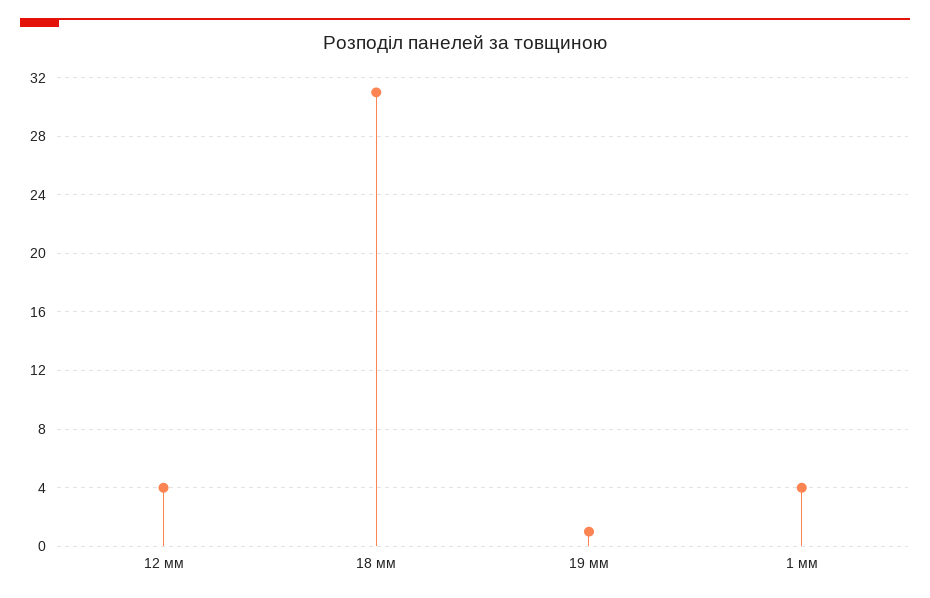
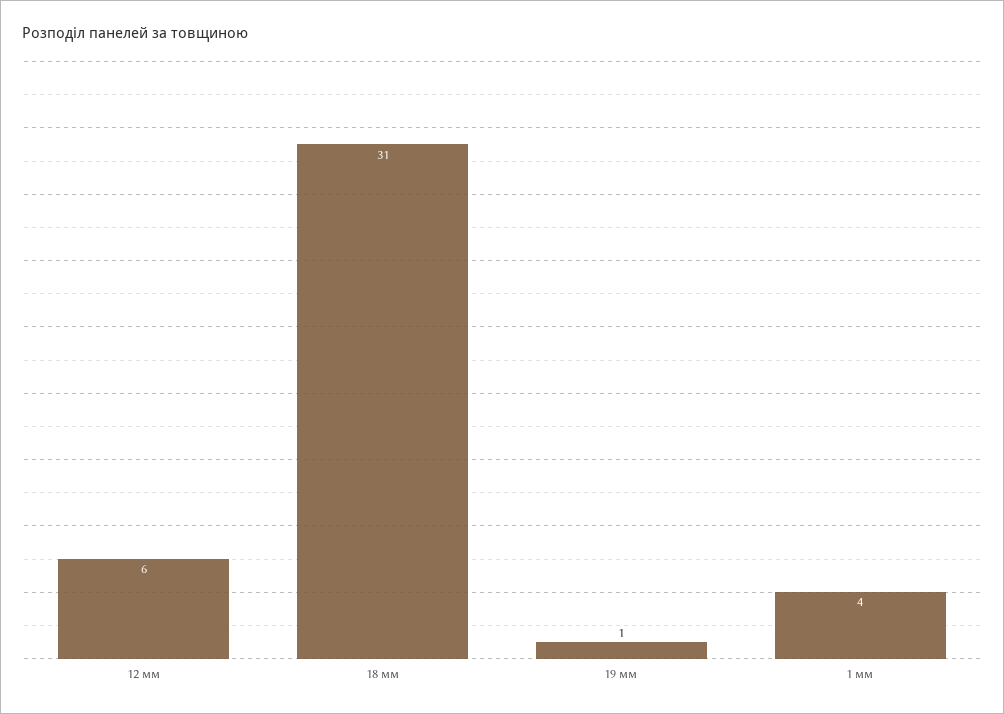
12 мм: 4 -> 6

